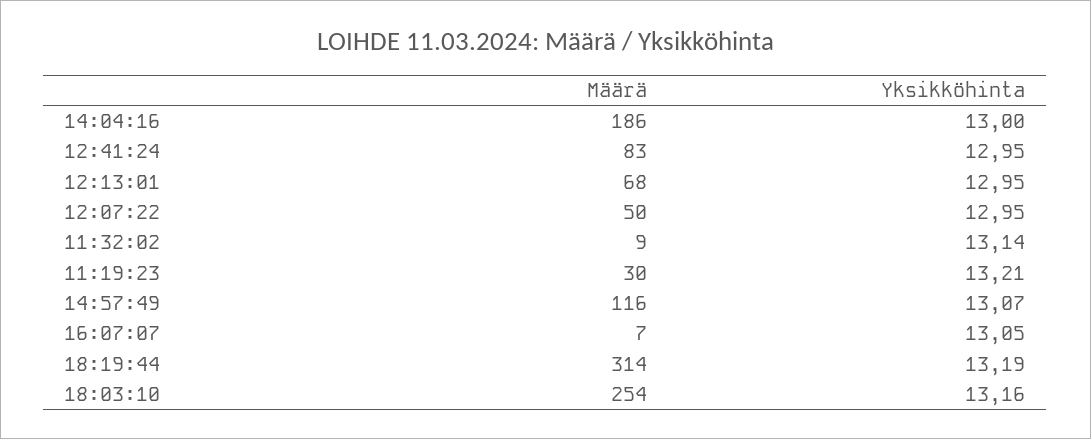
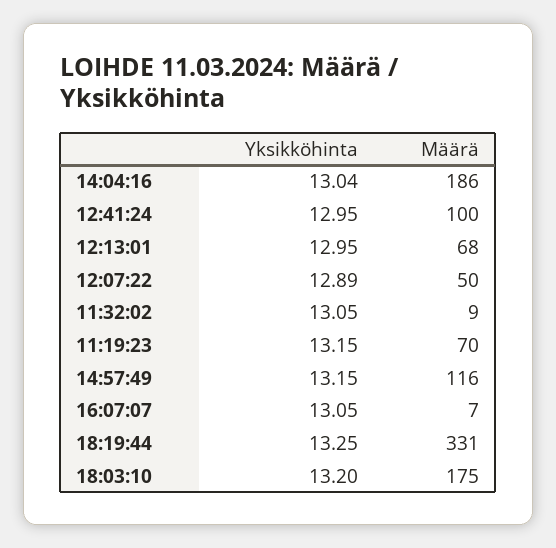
Yksikköhinta, 14:04:16: 13 -> 13.04
Määrä, 12:41:24: 83 -> 100
Yksikköhinta, 12:07:22: 12.95 -> 12.89
Yksikköhinta, 11:32:02: 13.14 -> 13.05
Määrä, 11:19:23: 30 -> 70
Yksikköhinta, 11:19:23: 13.21 -> 13.15
Yksikköhinta, 14:57:49: 13.07 -> 13.15
Määrä, 18:19:44: 314 -> 331
Yksikköhinta, 18:19:44: 13.19 -> 13.25
Määrä, 18:03:10: 254 -> 175
Yksikköhinta, 18:03:10: 13.16 -> 13.2

